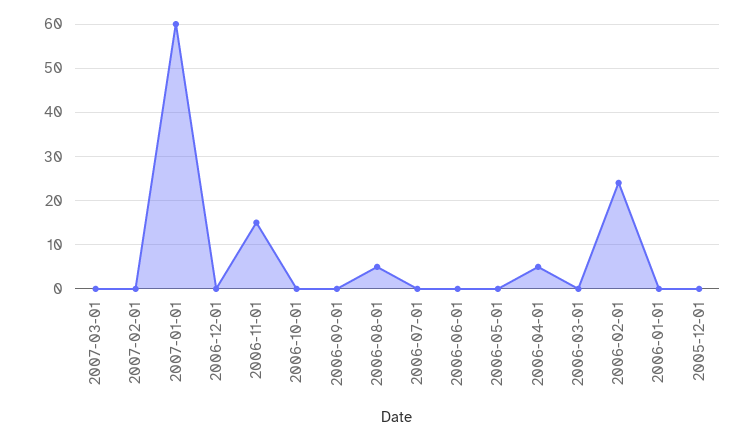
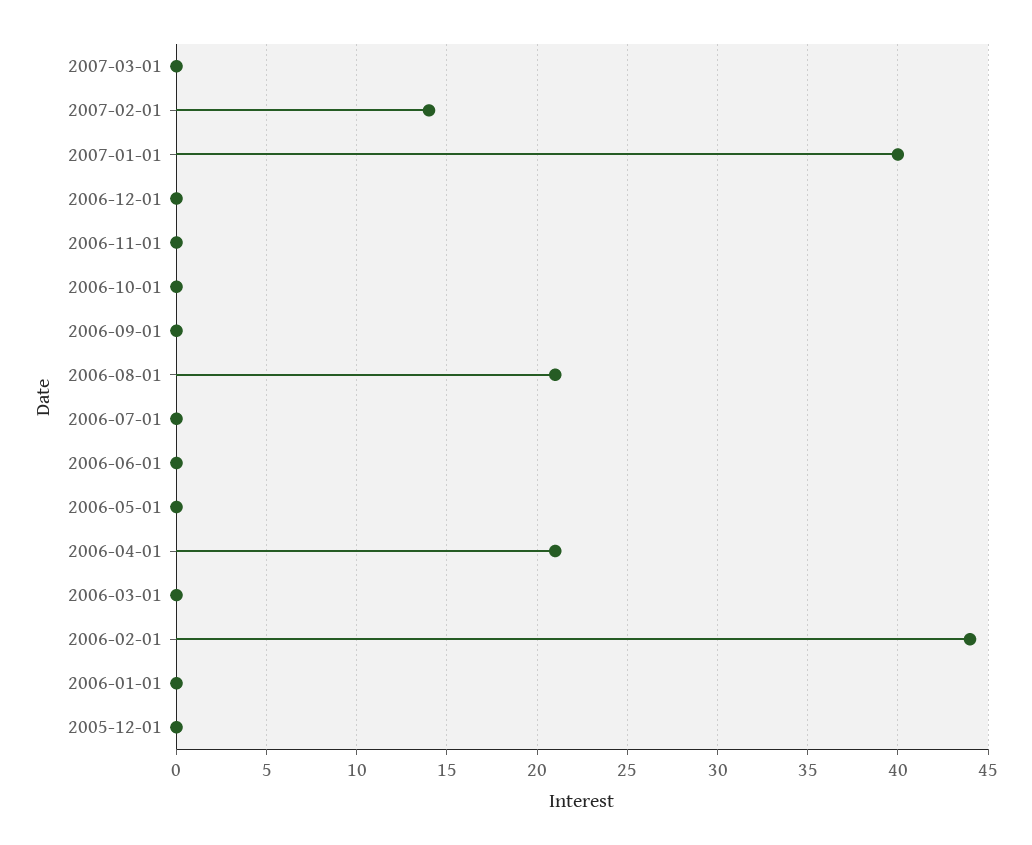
2007-02-01: 0 -> 14
2007-01-01: 60 -> 40
2006-11-01: 15 -> 0
2006-08-01: 5 -> 21
2006-04-01: 5 -> 21
2006-02-01: 25 -> 44

